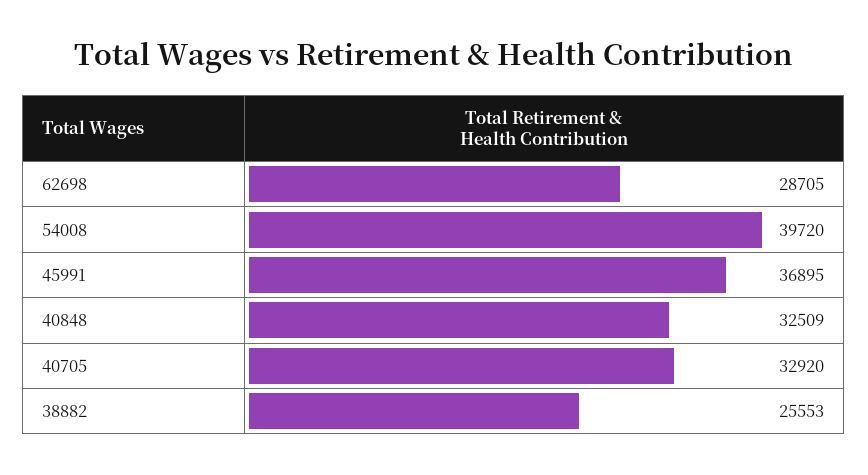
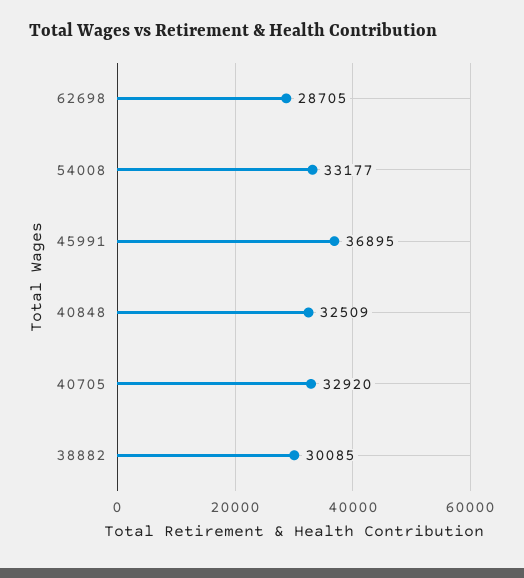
54008: 39720 -> 33177
38882: 25553 -> 30085

